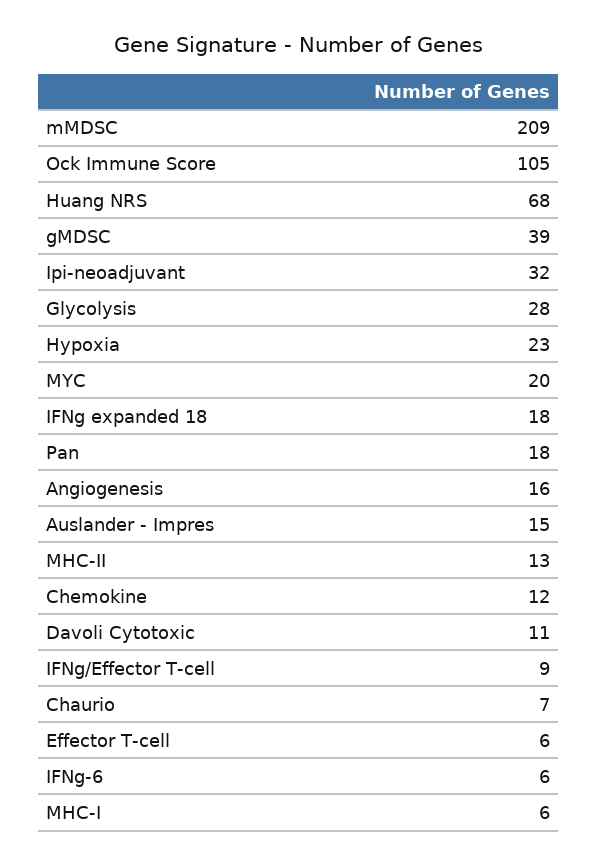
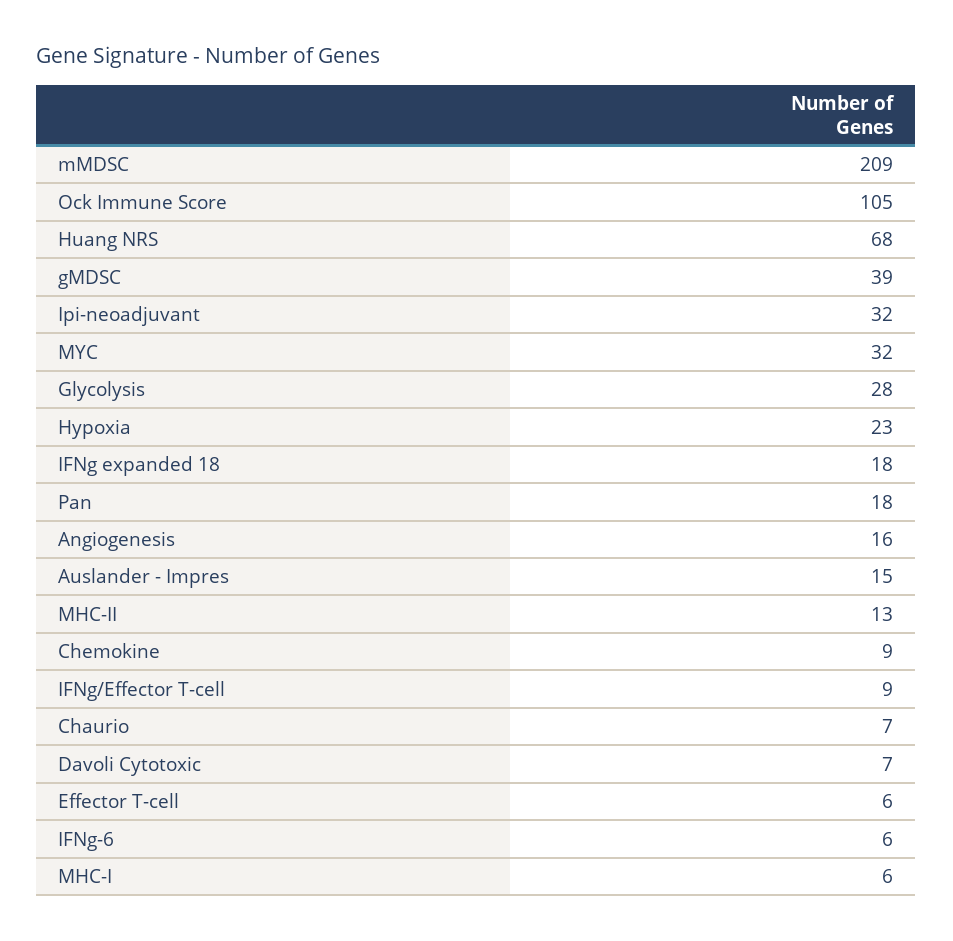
MYC: 20 -> 32
Chemokine: 12 -> 9
Davoli Cytotoxic: 11 -> 7

